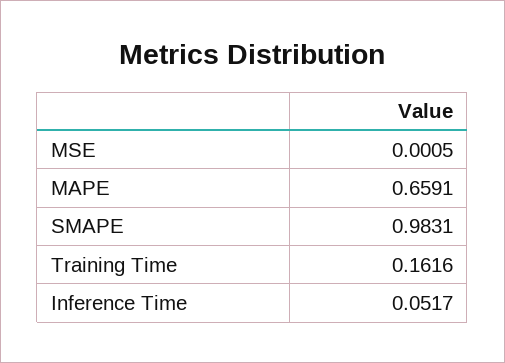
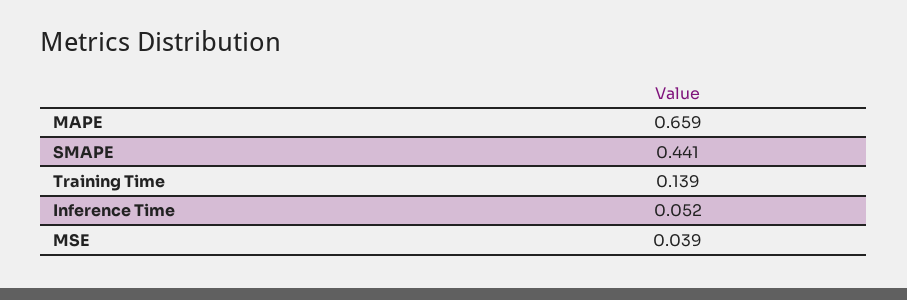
MSE: 0.0005 -> 0.039
SMAPE: 0.9831 -> 0.441
Training Time: 0.1616 -> 0.139

